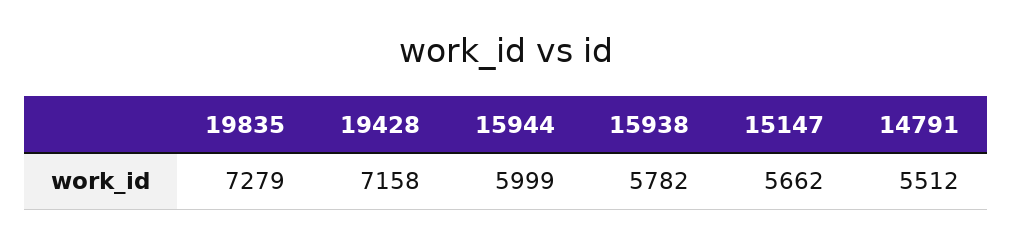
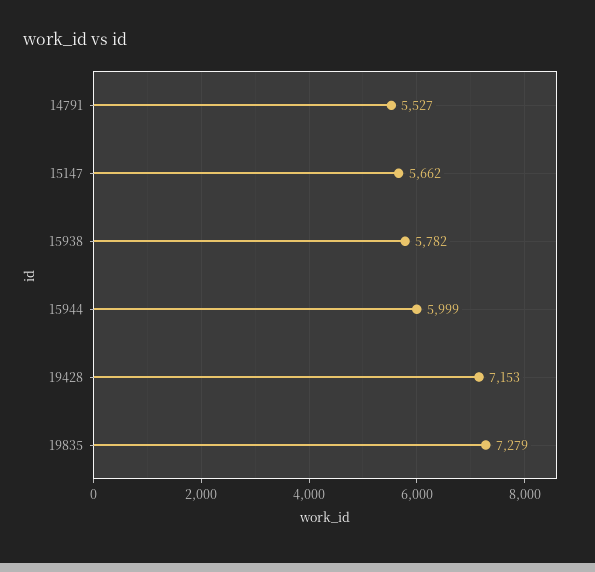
19428: 7158 -> 7153
14791: 5512 -> 5527

